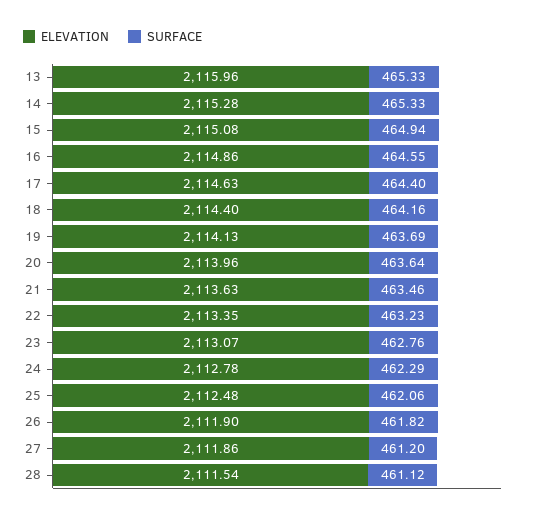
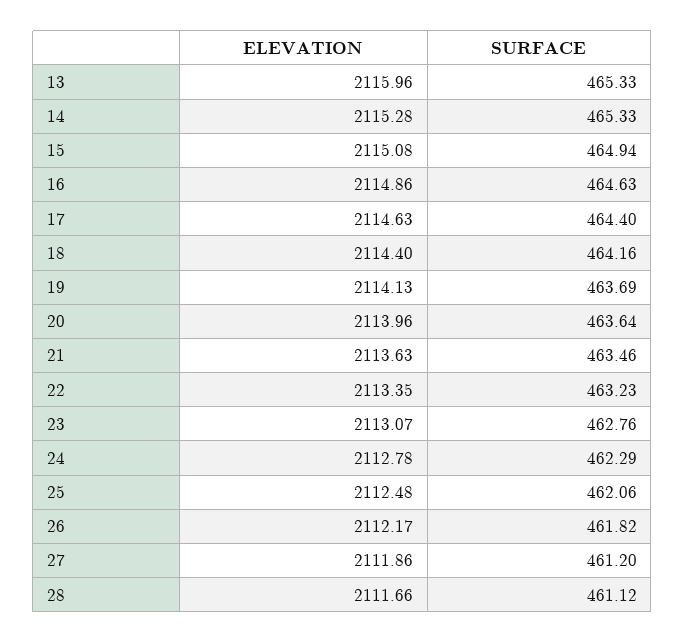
SURFACE, 16: 464.55 -> 464.63
ELEVATION, 26: 2111.9 -> 2112.17
ELEVATION, 28: 2111.54 -> 2111.66

